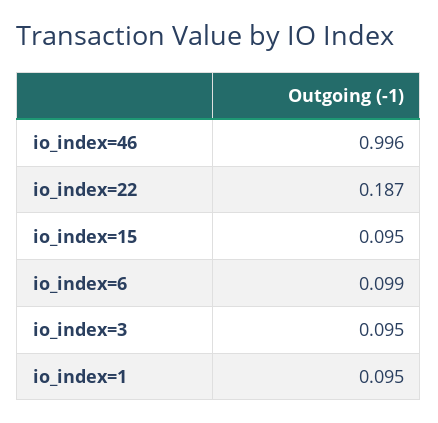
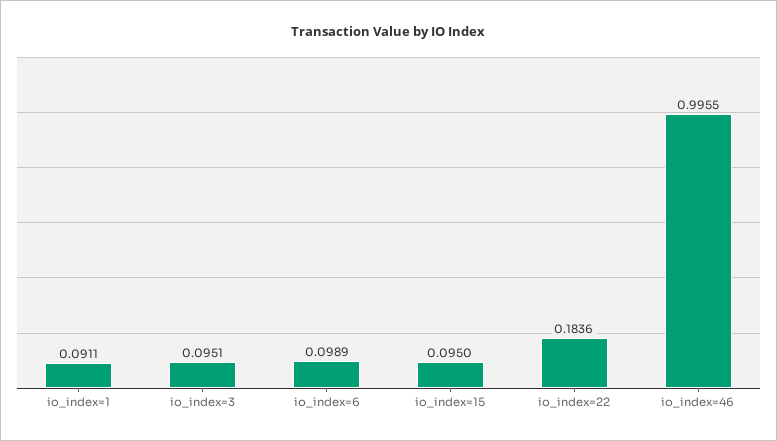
io_index=22: 0.187 -> 0.1836
io_index=1: 0.095 -> 0.0911

